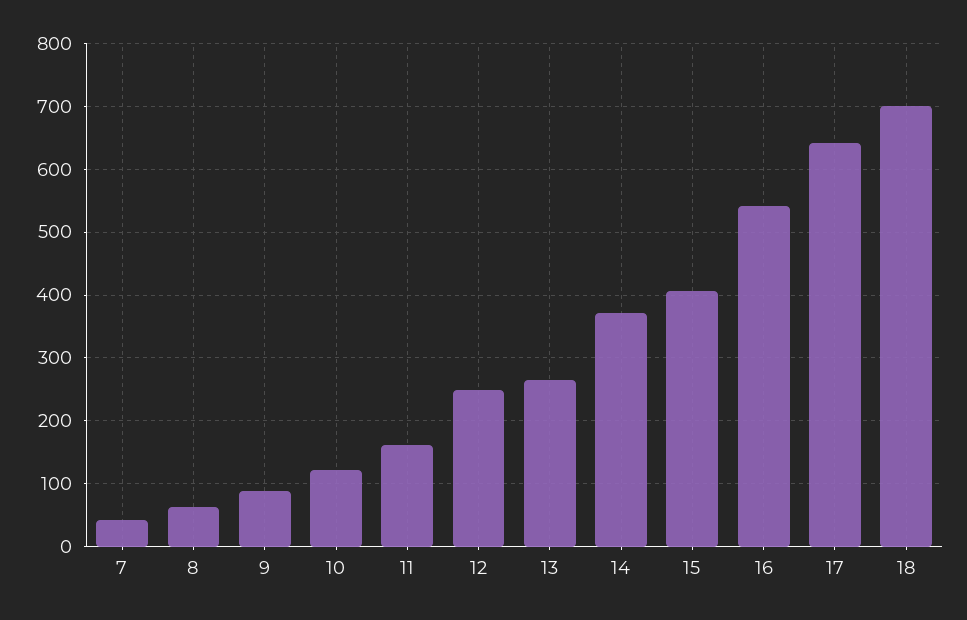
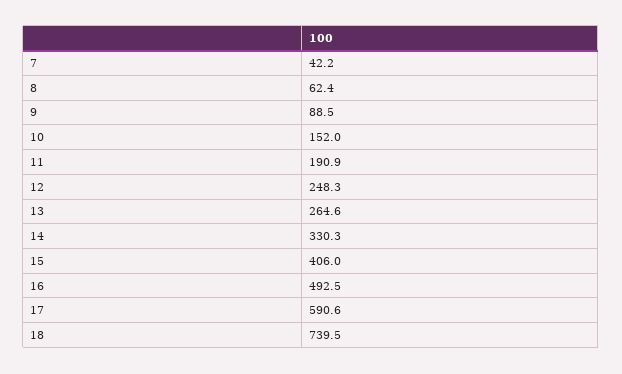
10: 120 -> 152
11: 160 -> 190.9
14: 370 -> 330.3
16: 540 -> 492.5
17: 640 -> 590.6
18: 700 -> 739.5

